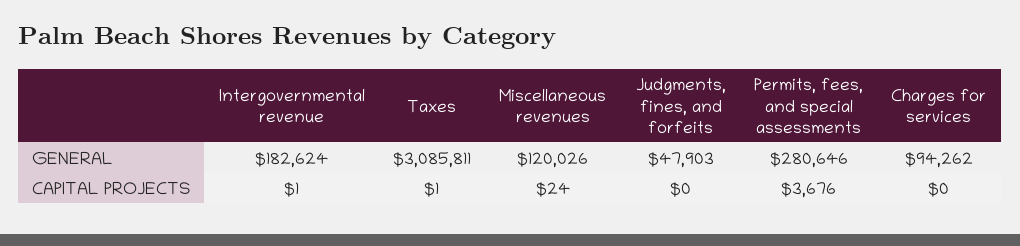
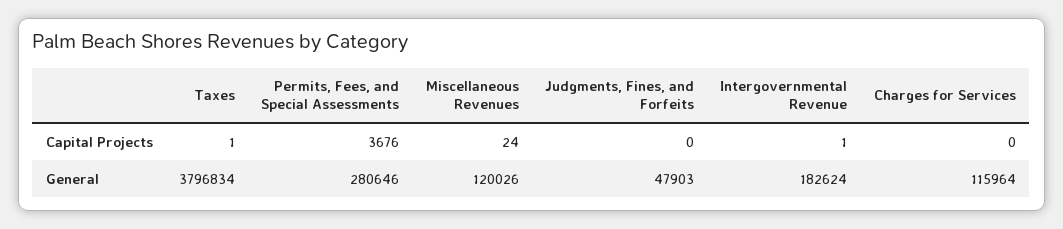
Taxes, GENERAL: 3085811 -> 3796834
Charges for services, GENERAL: 94262 -> 115964

